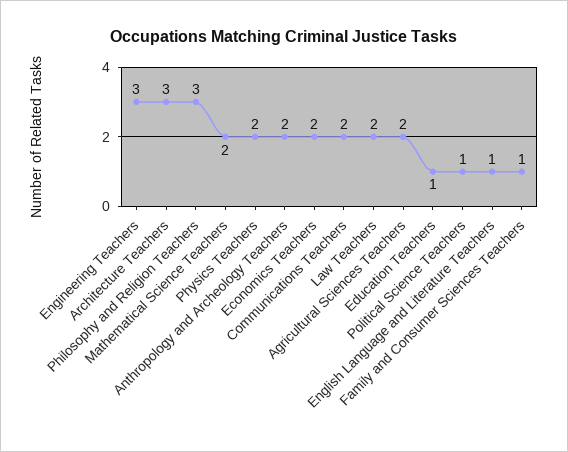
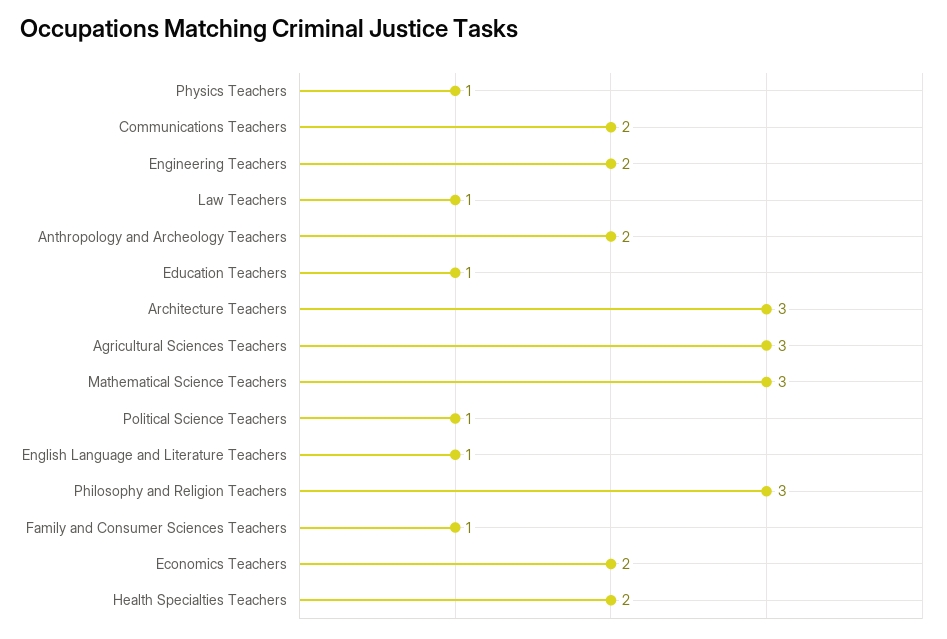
Engineering Teachers: 3 -> 2
Mathematical Science Teachers: 2 -> 3
Physics Teachers: 2 -> 1
Law Teachers: 2 -> 1
Agricultural Sciences Teachers: 2 -> 3
Health Specialties Teachers: none -> 2

